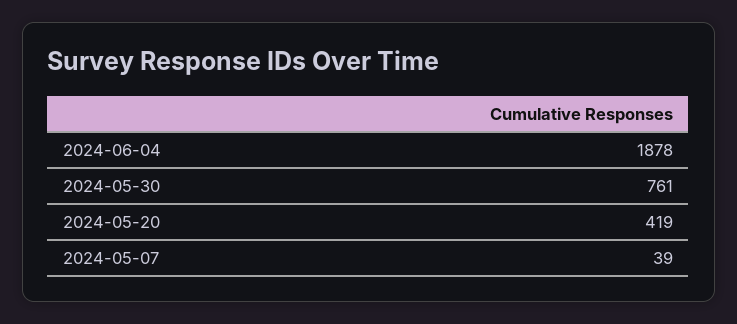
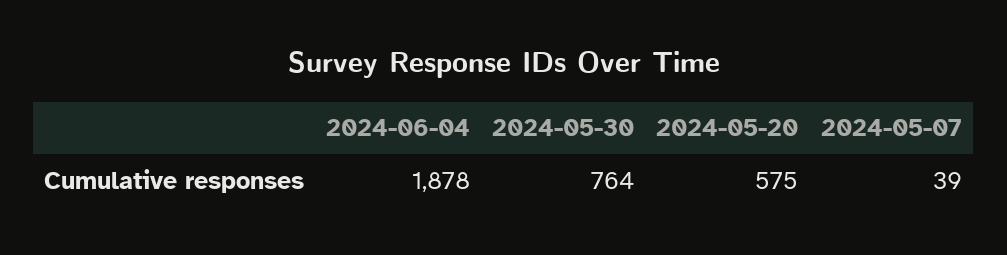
2024-05-30: 761 -> 764
2024-05-20: 419 -> 575

